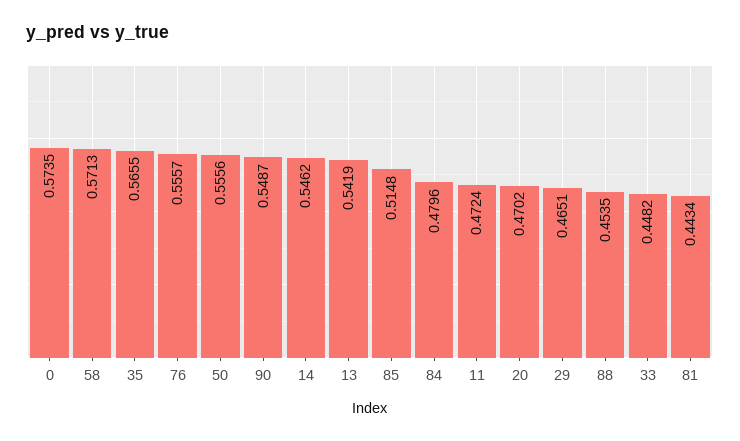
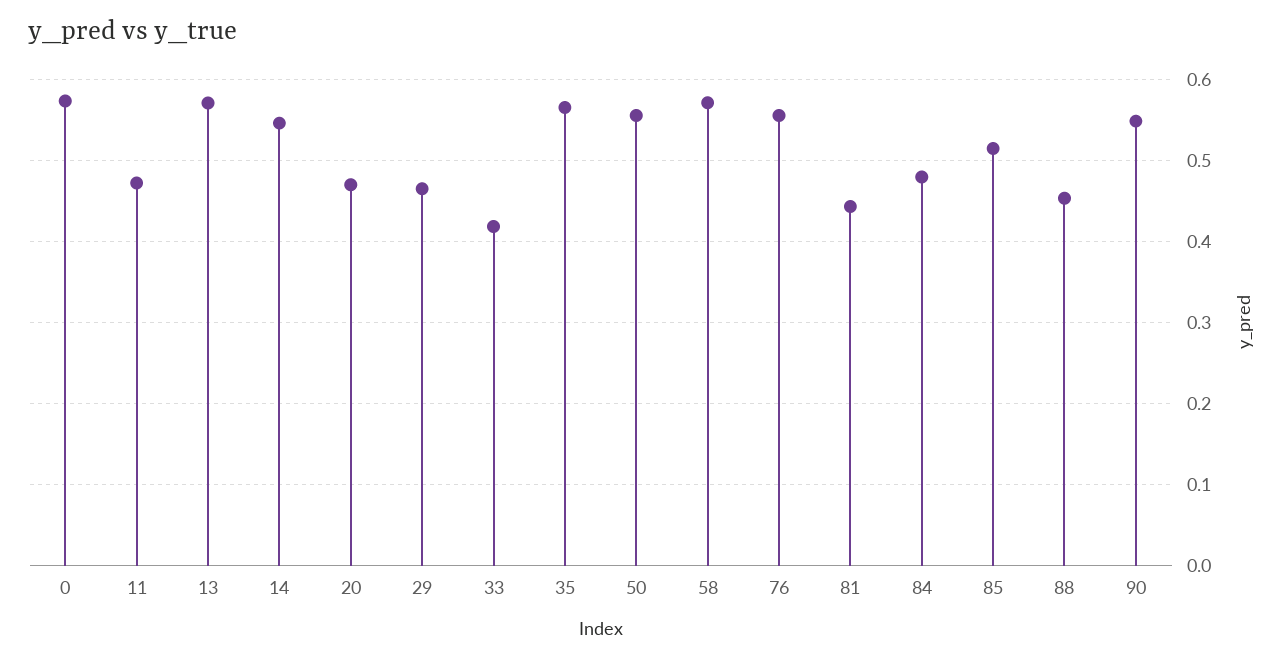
13: 0.5419 -> 0.57
33: 0.4482 -> 0.42

